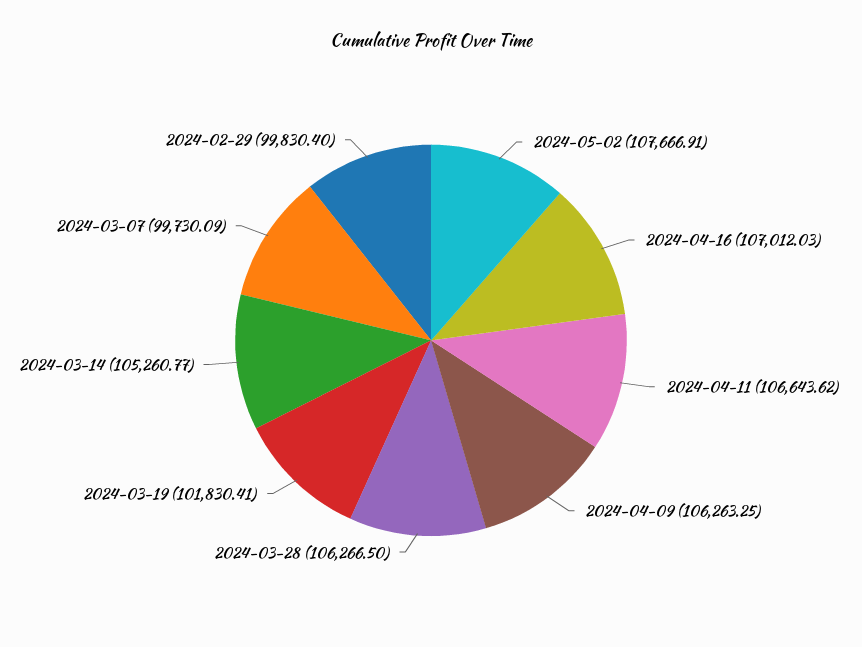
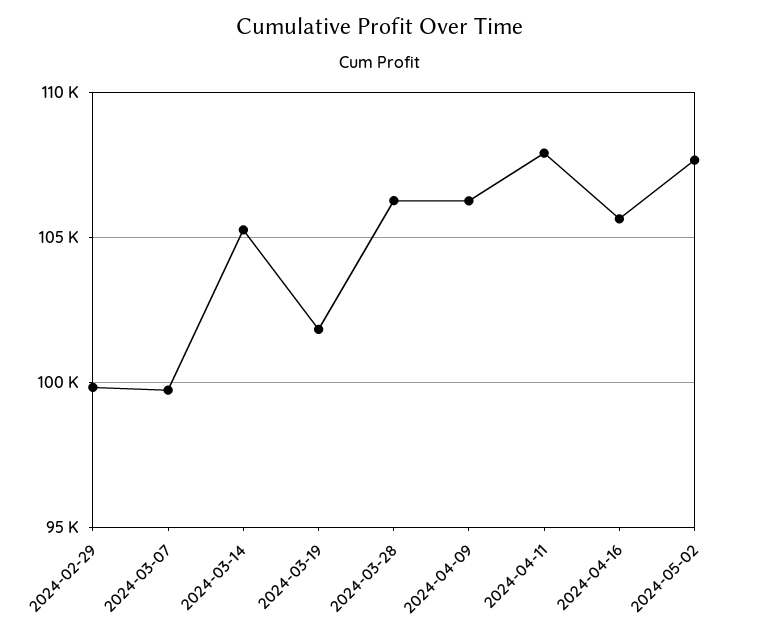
2024-04-16: 107012.03 -> 105500
2024-04-11: 106643.62 -> 108000

